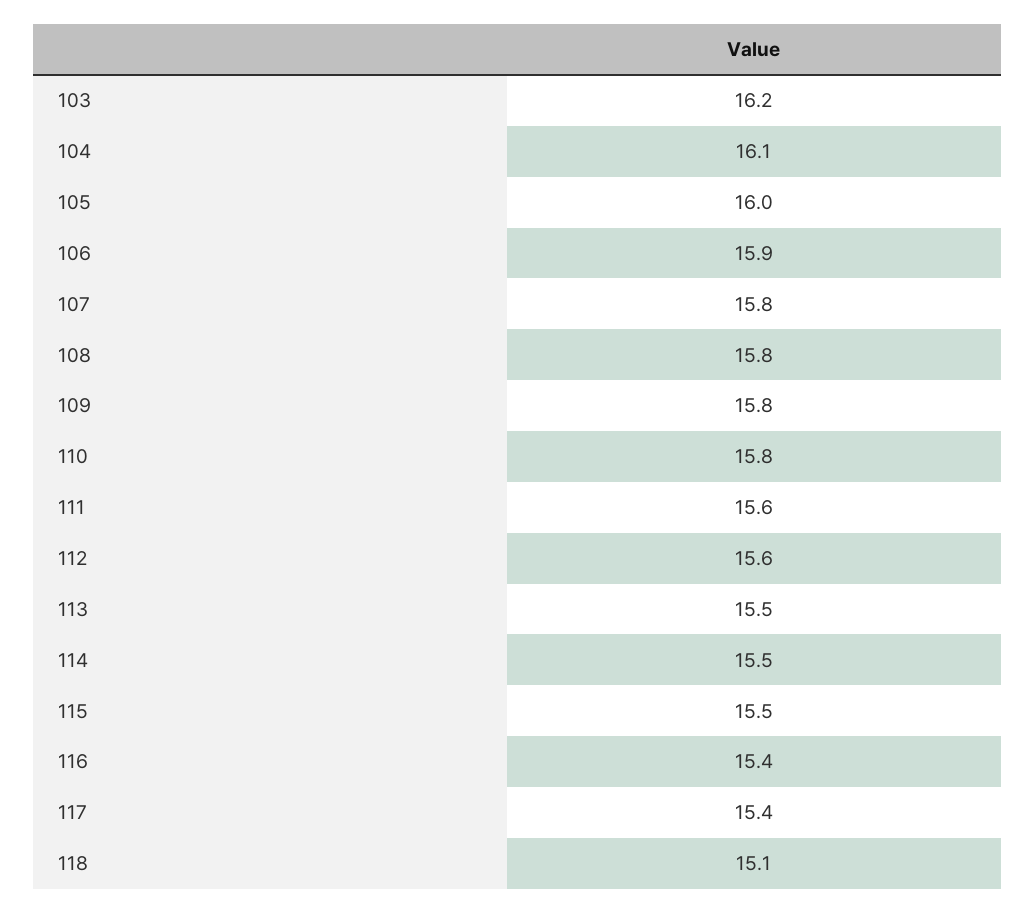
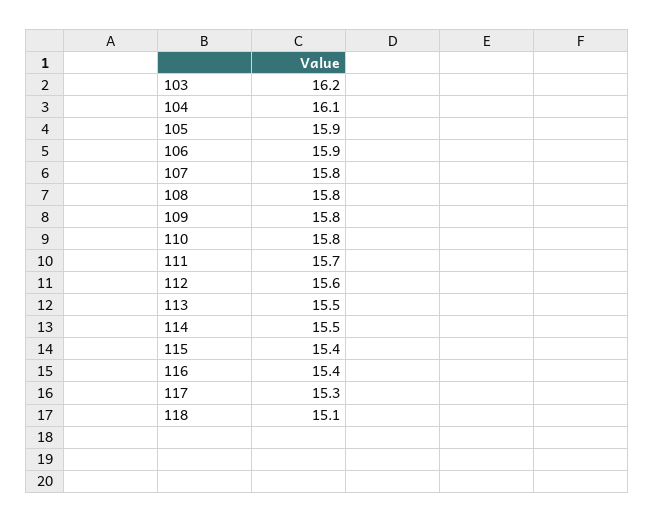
105: 16 -> 15.9
111: 15.6 -> 15.7
115: 15.5 -> 15.4
117: 15.4 -> 15.3

